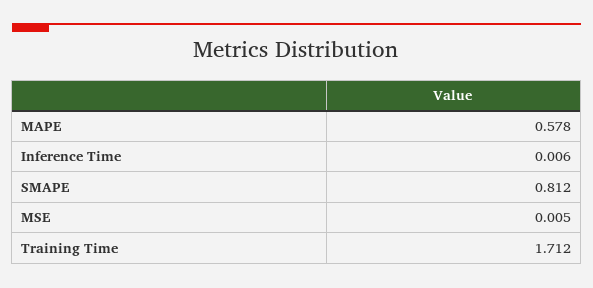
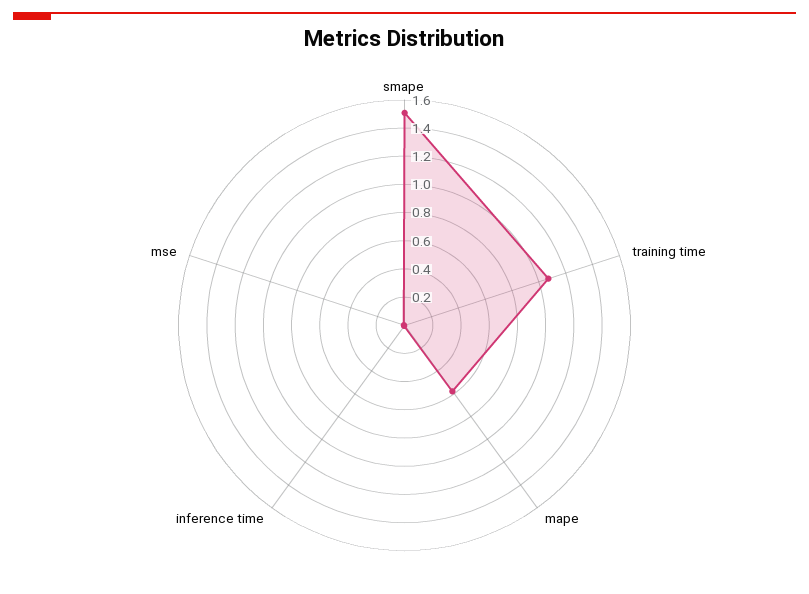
SMAPE: 0.812 -> 1.5
Training Time: 1.712 -> 1.1

